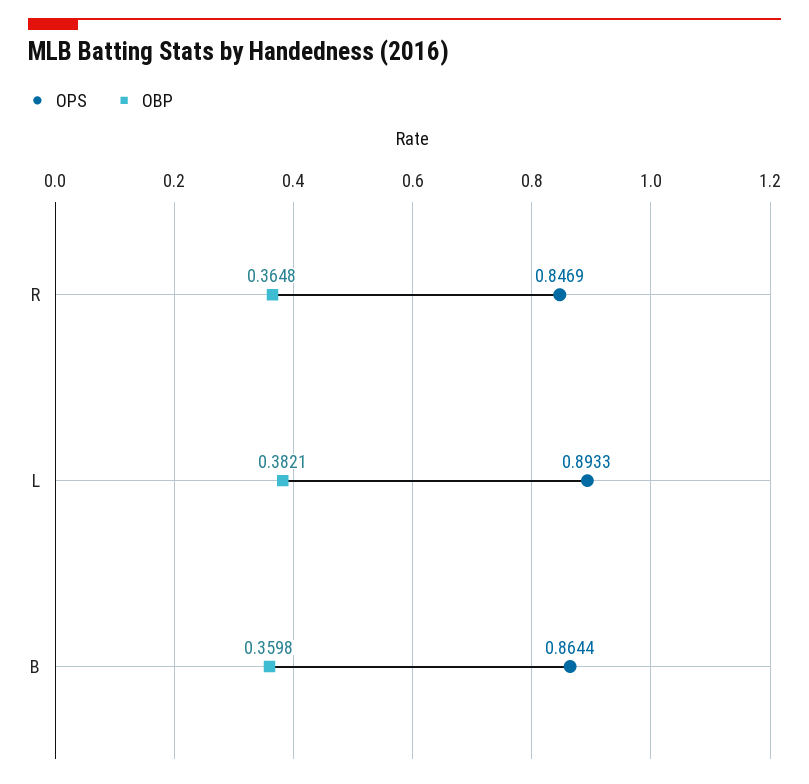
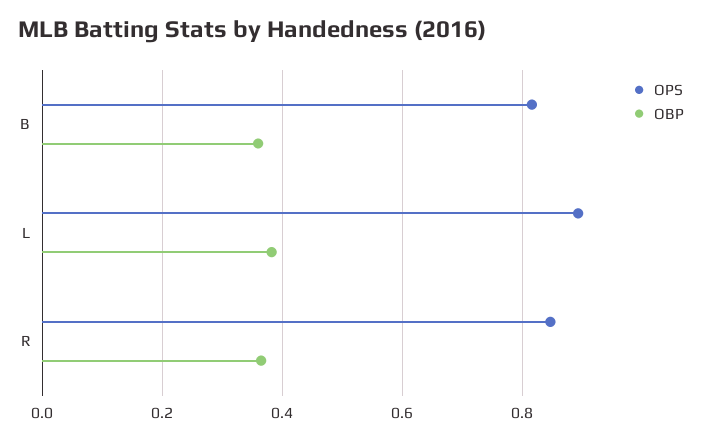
OPS, B: 0.8644 -> 0.82

